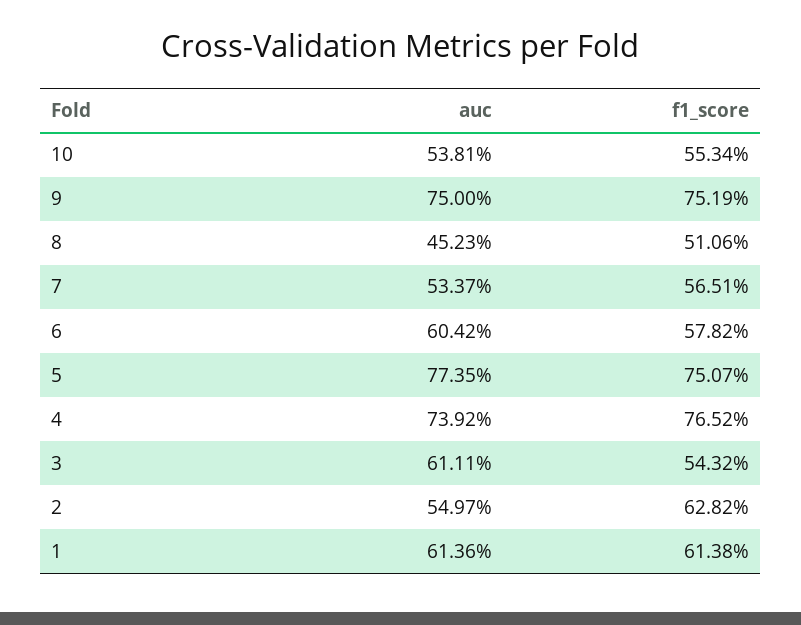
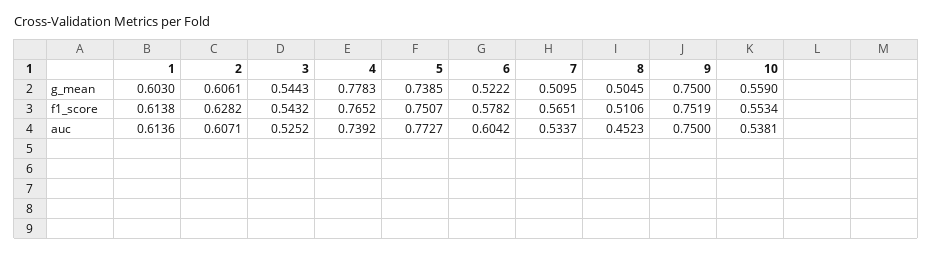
auc, 5: 0.7735 -> 0.7727
auc, 3: 0.6111 -> 0.5252
auc, 2: 0.5497 -> 0.6071
g_mean, 1: none -> 0.603
g_mean, 2: none -> 0.6061
g_mean, 3: none -> 0.5443
g_mean, 4: none -> 0.7783
g_mean, 5: none -> 0.7385
g_mean, 6: none -> 0.5222
g_mean, 7: none -> 0.5095
g_mean, 8: none -> 0.5045
g_mean, 9: none -> 0.75
g_mean, 10: none -> 0.559

